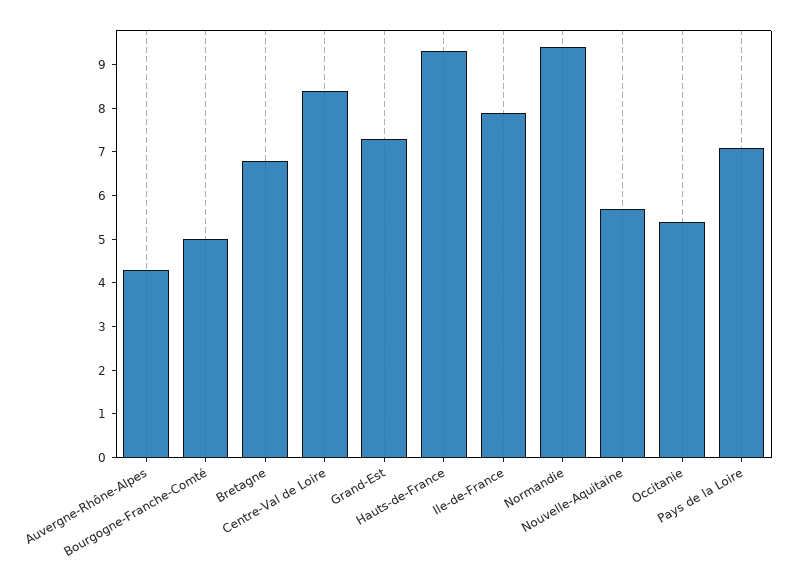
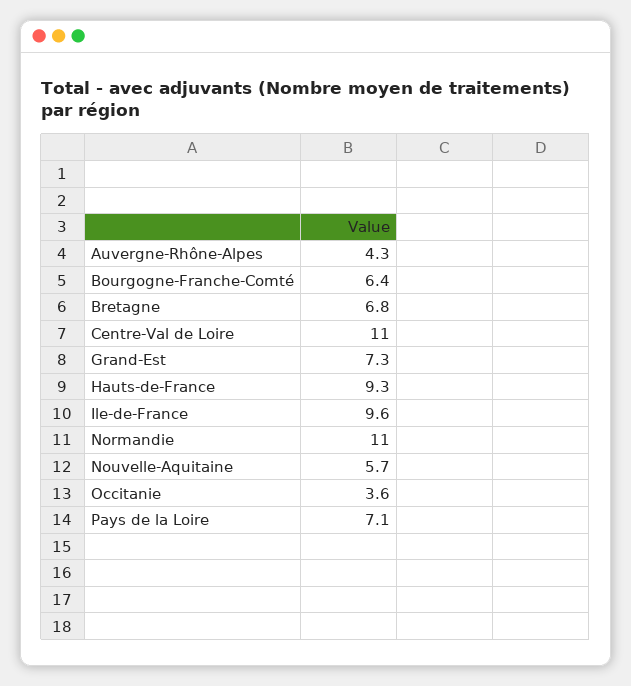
Bourgogne-Franche-Comté: 5 -> 6.4
Centre-Val de Loire: 8.5 -> 11
Ile-de-France: 8 -> 9.6
Normandie: 9.5 -> 11
Occitanie: 5.5 -> 3.6

